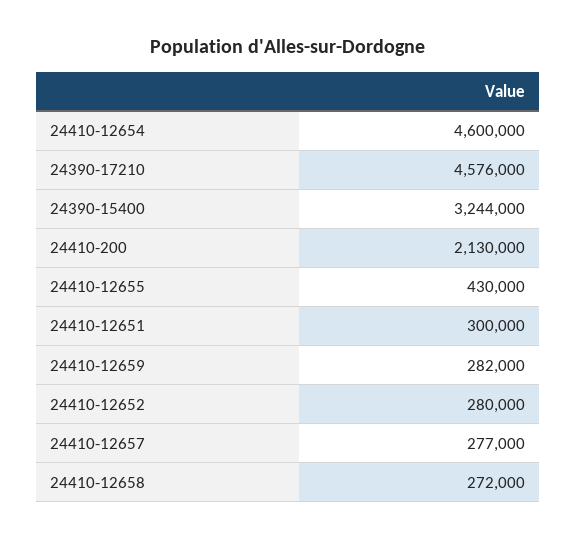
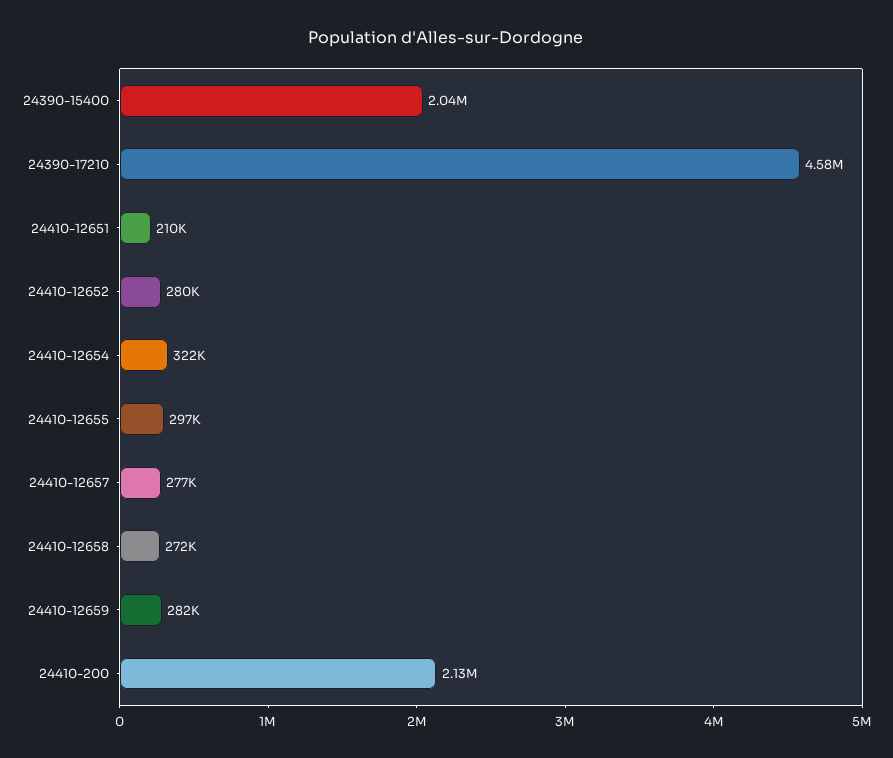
24410-12654: 4600000 -> 322000
24390-15400: 3244000 -> 2040000
24410-12655: 430000 -> 297000
24410-12651: 300000 -> 210000

